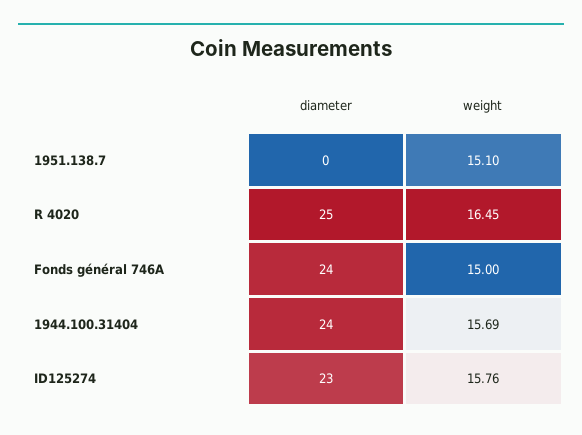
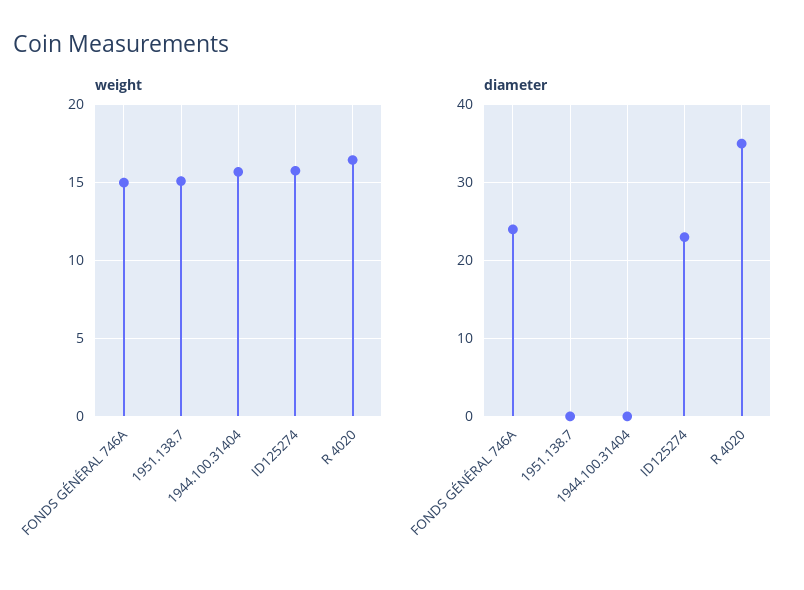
diameter, R 4020: 25 -> 35
diameter, 1944.100.31404: 24 -> 0

